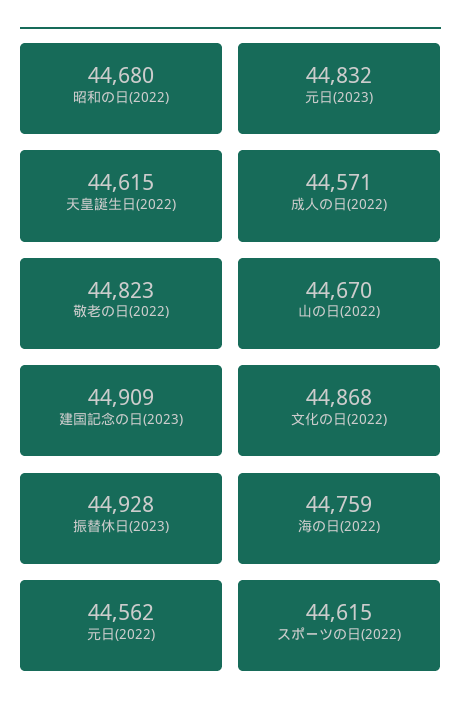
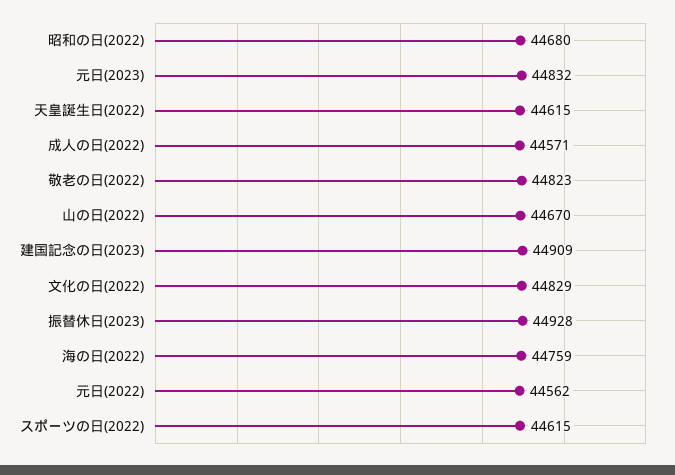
文化の日(2022): 44868 -> 44829

